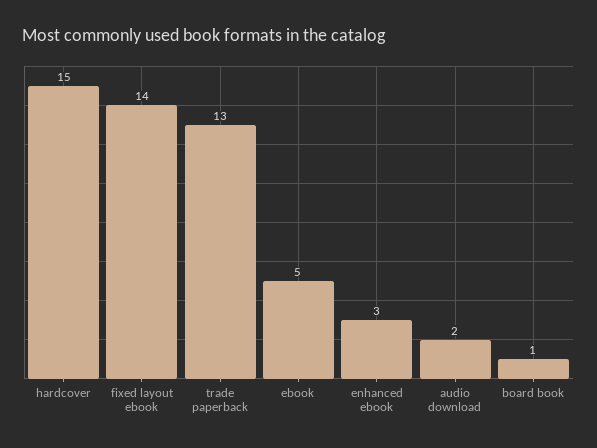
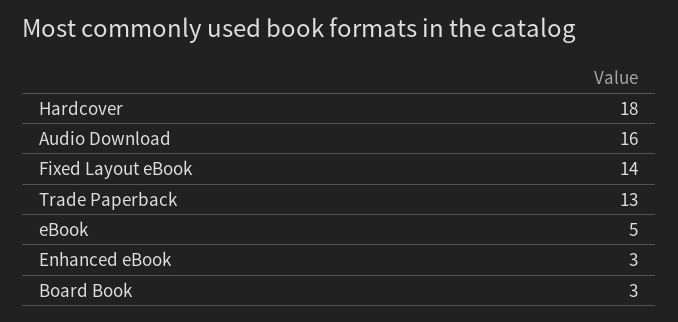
hardcover: 15 -> 18
audio download: 2 -> 16
board book: 1 -> 3

